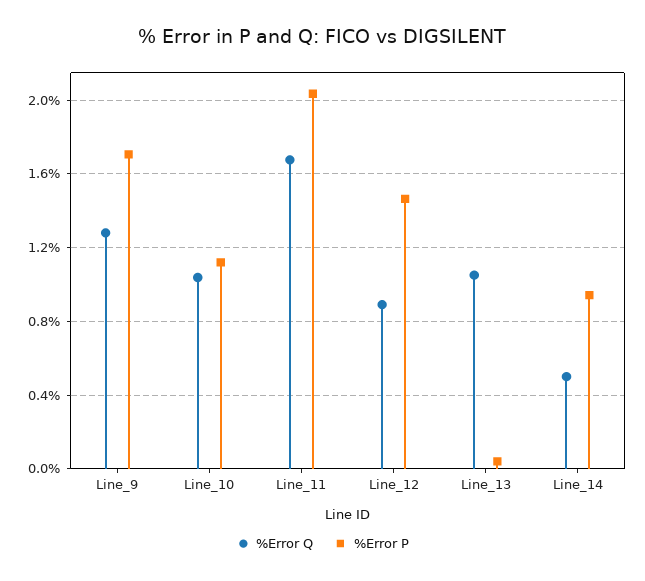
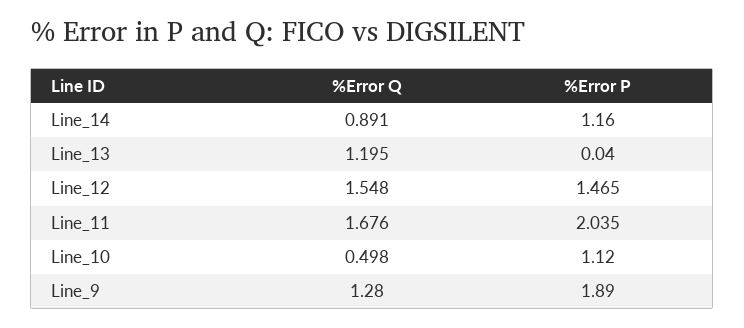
%Error P, Line_9: 1.7 -> 1.89
%Error Q, Line_10: 1.05 -> 0.498
%Error Q, Line_12: 0.9 -> 1.548
%Error Q, Line_13: 1.05 -> 1.195
%Error Q, Line_14: 0.5 -> 0.891
%Error P, Line_14: 0.95 -> 1.16

